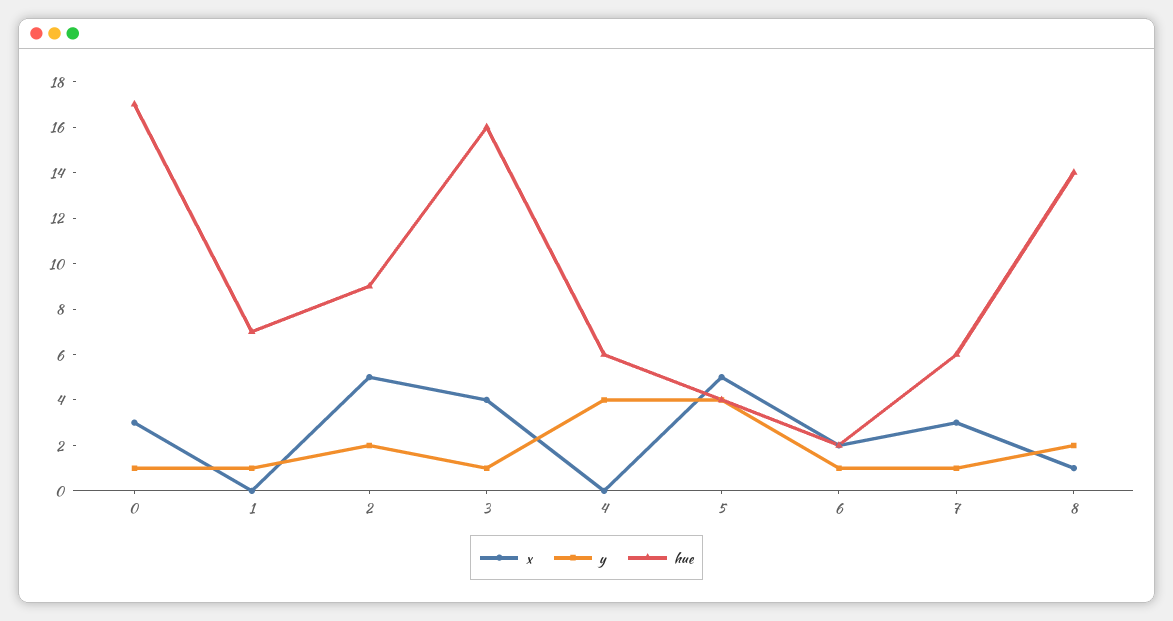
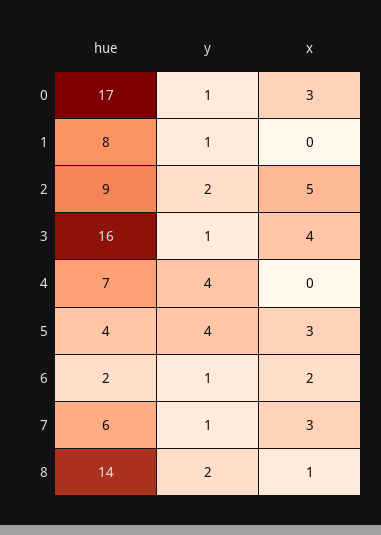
hue, 1: 7 -> 8
hue, 4: 6 -> 7
x, 5: 5 -> 3

